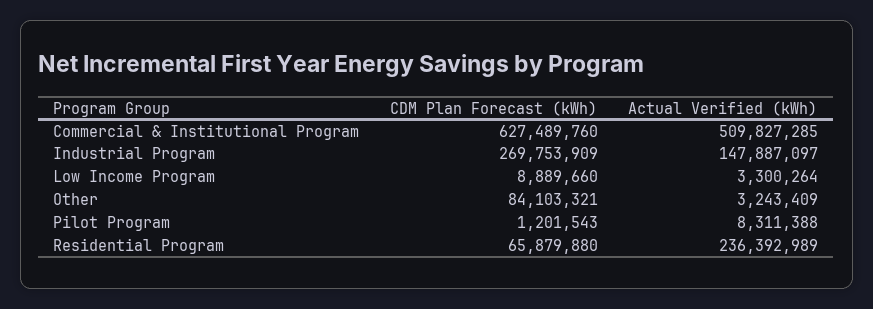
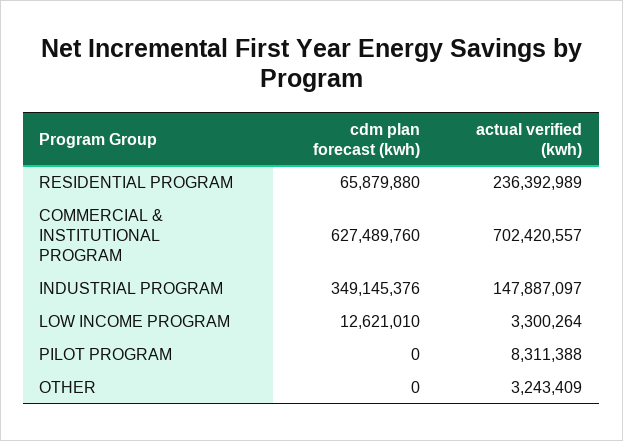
Actual Verified (kWh), Commercial & Institutional Program: 509827285 -> 702420557
CDM Plan Forecast (kWh), Industrial Program: 269753909 -> 349145376
CDM Plan Forecast (kWh), Low Income Program: 8889660 -> 12621010
CDM Plan Forecast (kWh), Other: 84103321 -> 0
CDM Plan Forecast (kWh), Pilot Program: 1201543 -> 0

